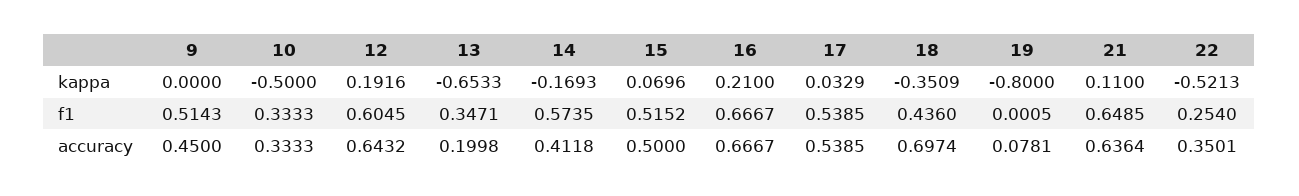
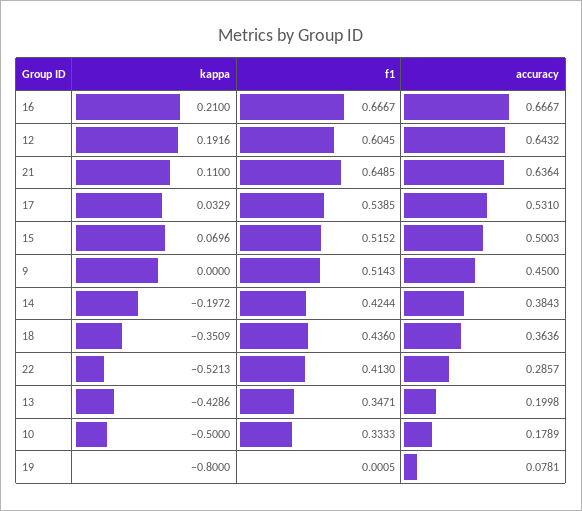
13, kappa: -0.6533 -> -0.4286
14, kappa: -0.1693 -> -0.1972
14, f1: 0.5735 -> 0.4244
22, f1: 0.254 -> 0.413
10, accuracy: 0.3333 -> 0.1789
14, accuracy: 0.4118 -> 0.3843
15, accuracy: 0.5 -> 0.5003
17, accuracy: 0.5385 -> 0.531
18, accuracy: 0.6974 -> 0.3636
22, accuracy: 0.3501 -> 0.2857

